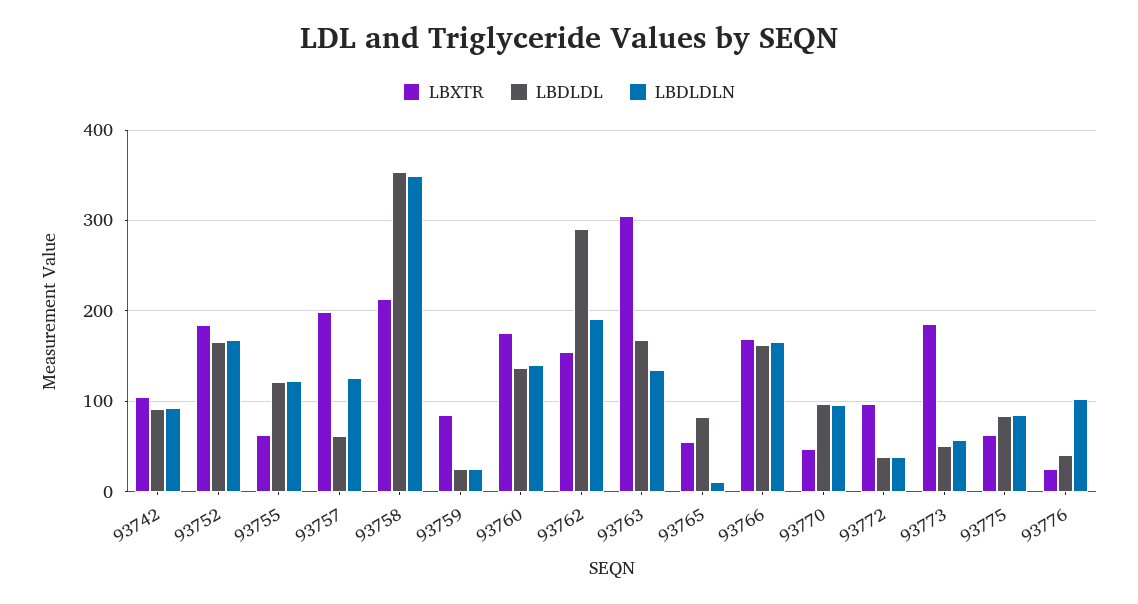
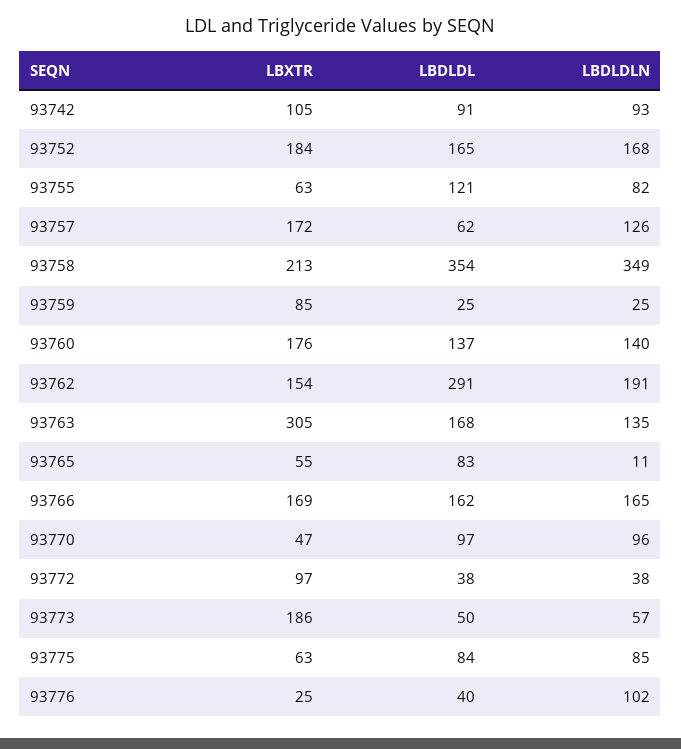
LBDLDLN, 93755: 120 -> 82
LBXTR, 93757: 200 -> 172

